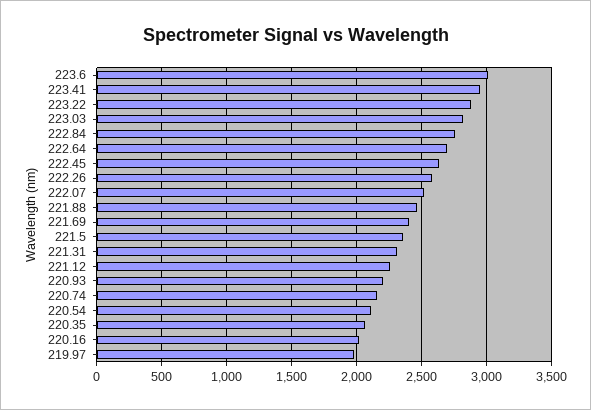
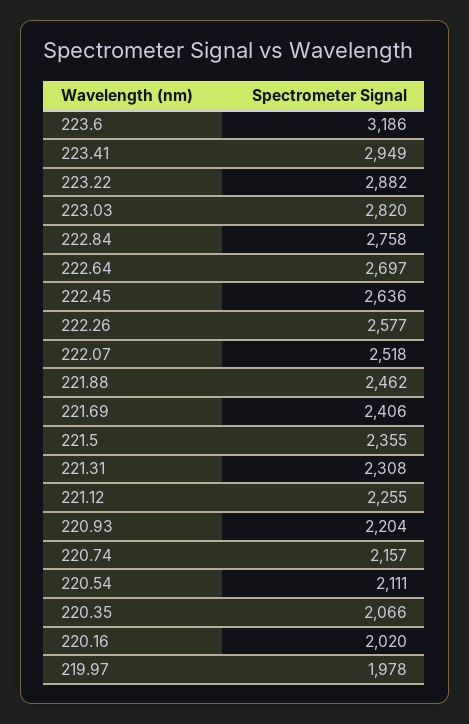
223.6: 3000 -> 3186

